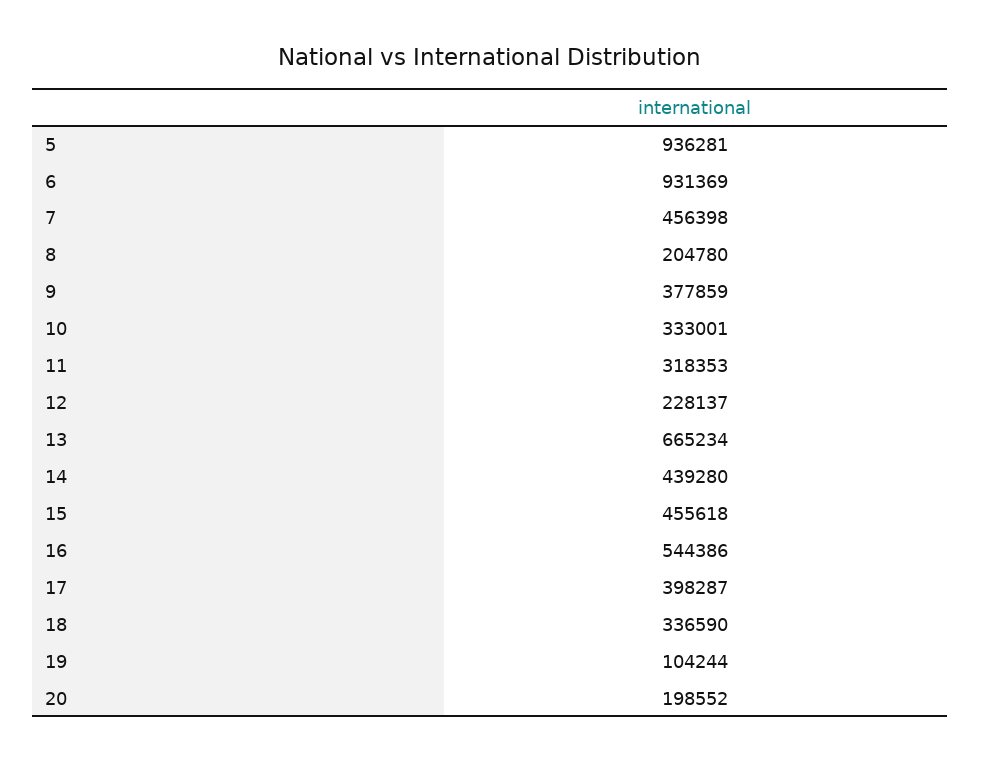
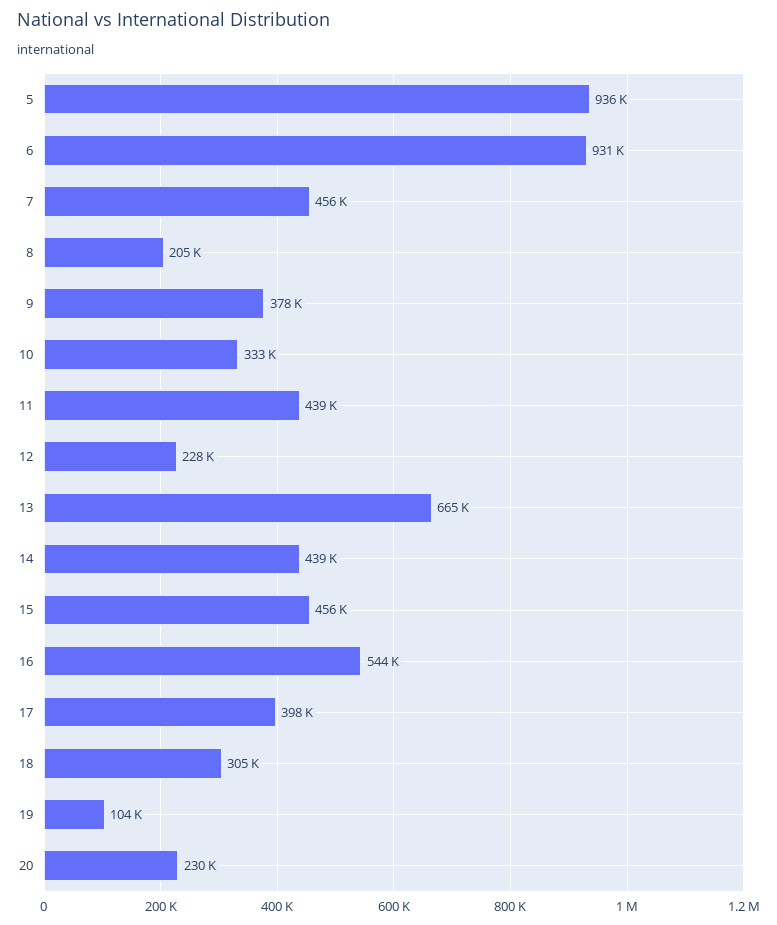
11: 318353 -> 439000
18: 336590 -> 305000
20: 198552 -> 230000

